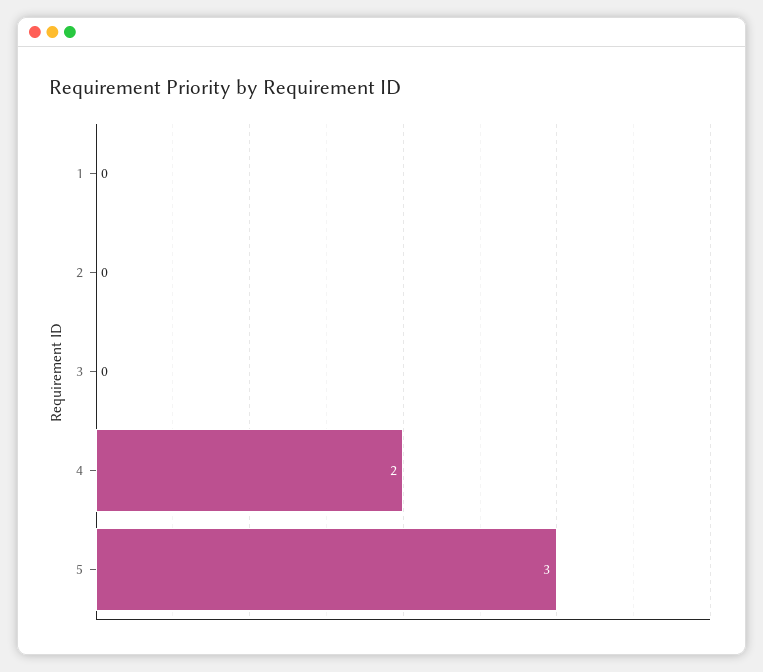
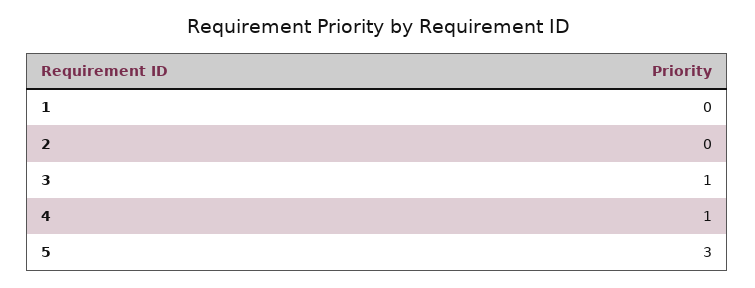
3: 0 -> 1
4: 2 -> 1

